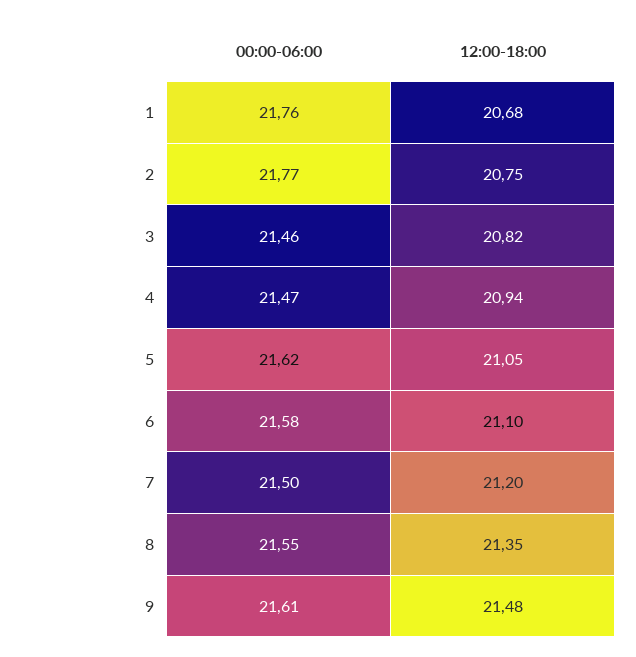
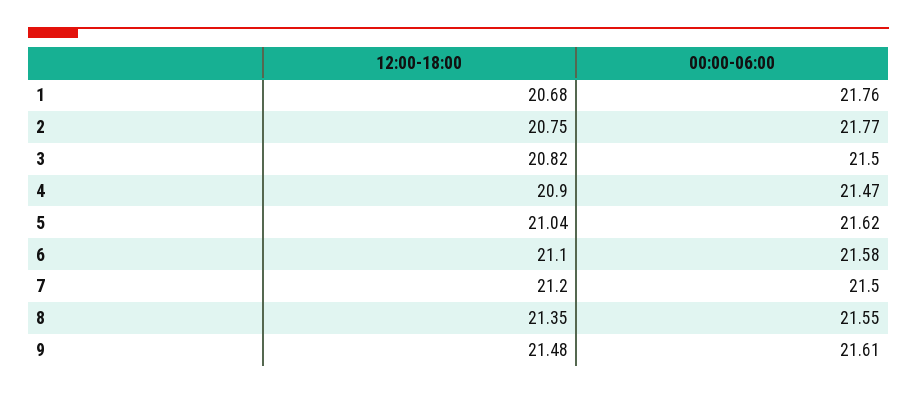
00:00-06:00, 3: 21.46 -> 21.5
12:00-18:00, 4: 20.94 -> 20.9
12:00-18:00, 5: 21.05 -> 21.04

